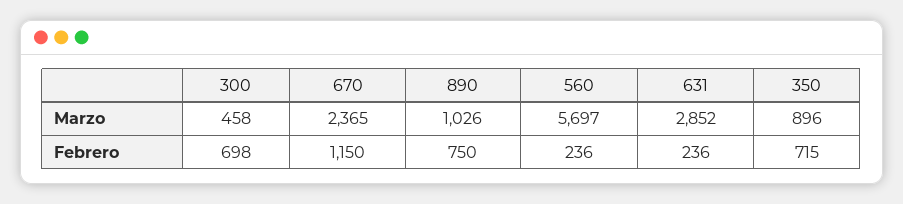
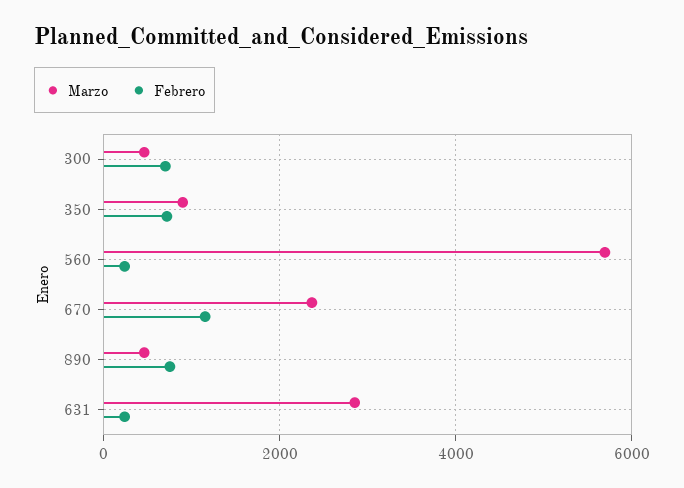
Marzo, 890: 1026 -> 400

